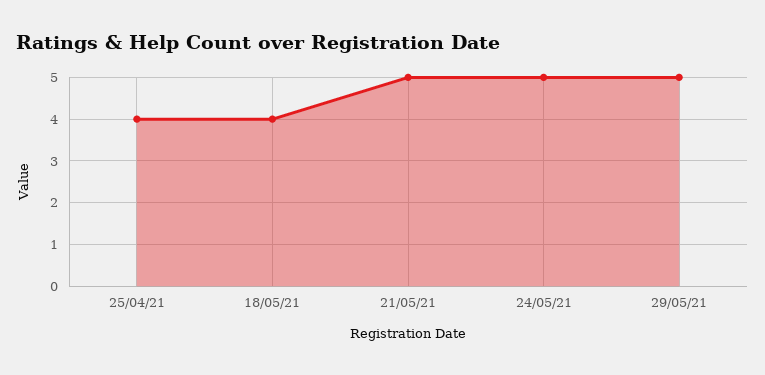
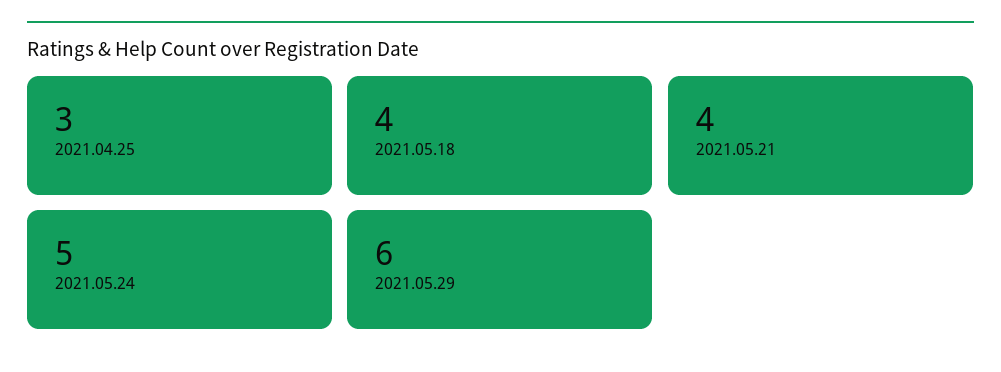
25/04/21: 4 -> 3
21/05/21: 5 -> 4
29/05/21: 5 -> 6

